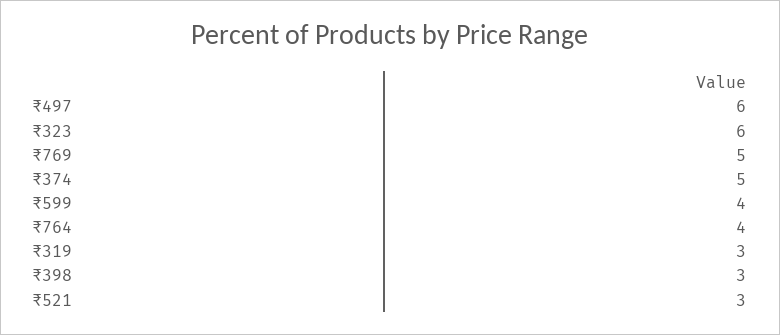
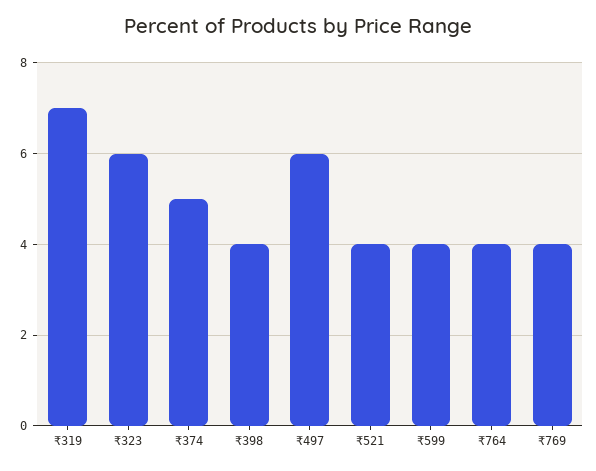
₹769: 5 -> 4
₹319: 3 -> 7
₹398: 3 -> 4
₹521: 3 -> 4

